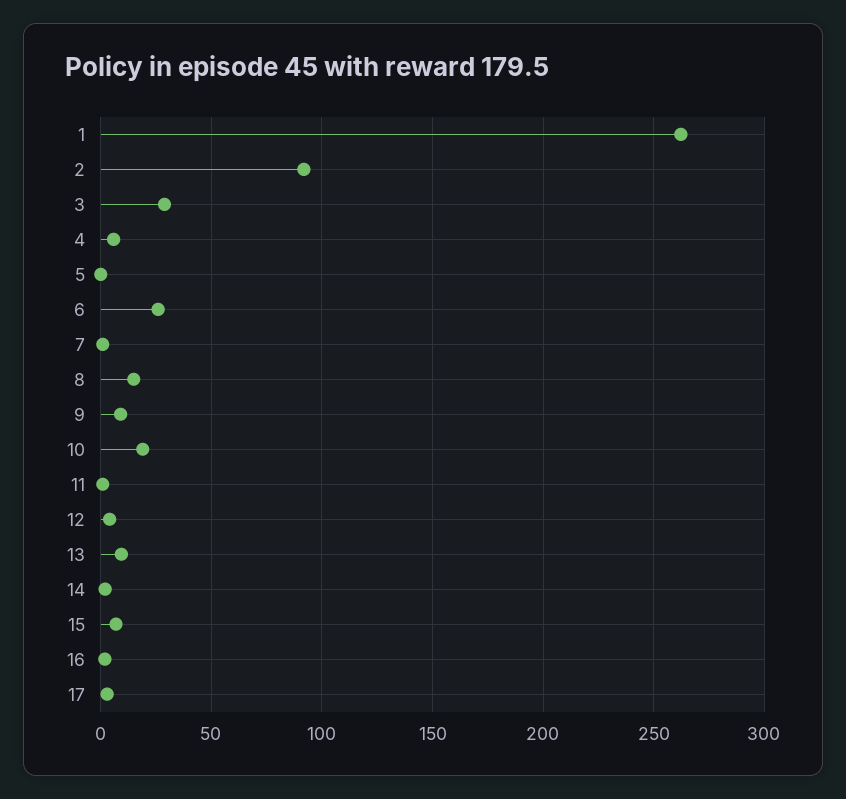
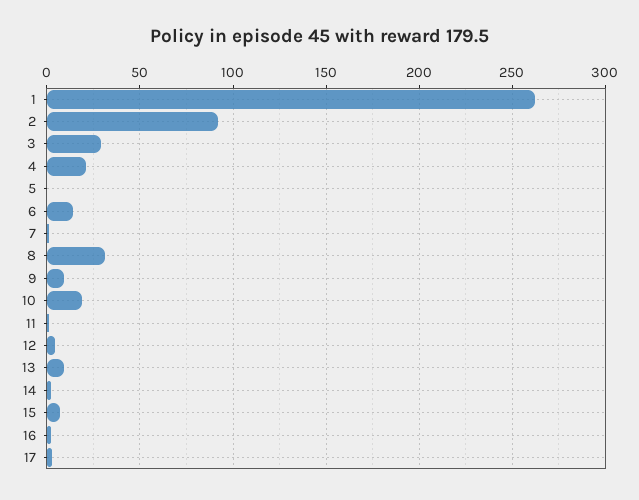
4: 5 -> 20
6: 25 -> 15
8: 15 -> 30

